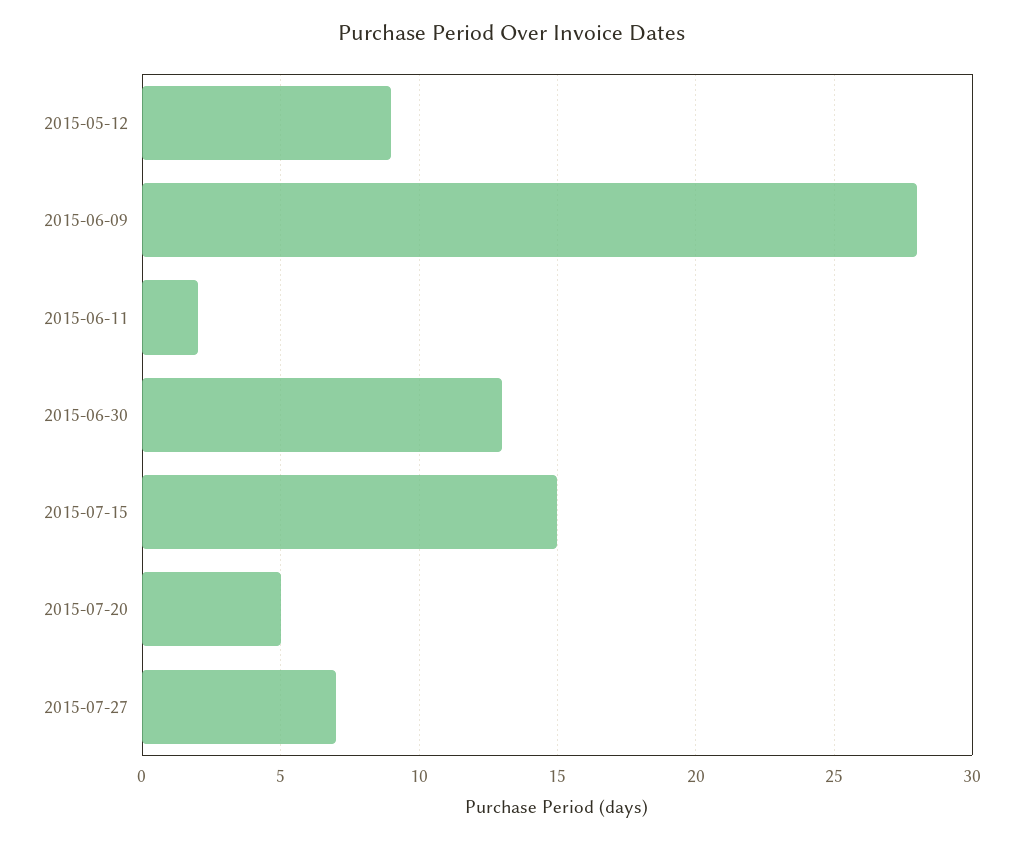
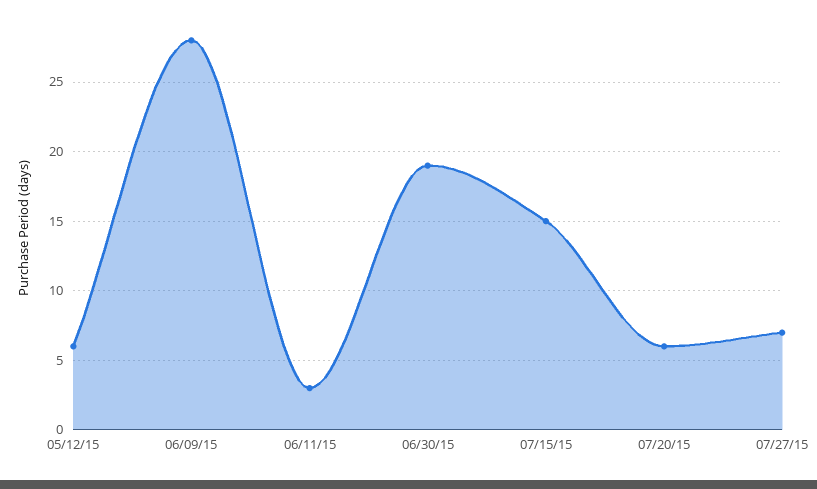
2015-05-12: 9 -> 6
2015-06-11: 2 -> 3
2015-06-30: 13 -> 19
2015-07-20: 5 -> 6

